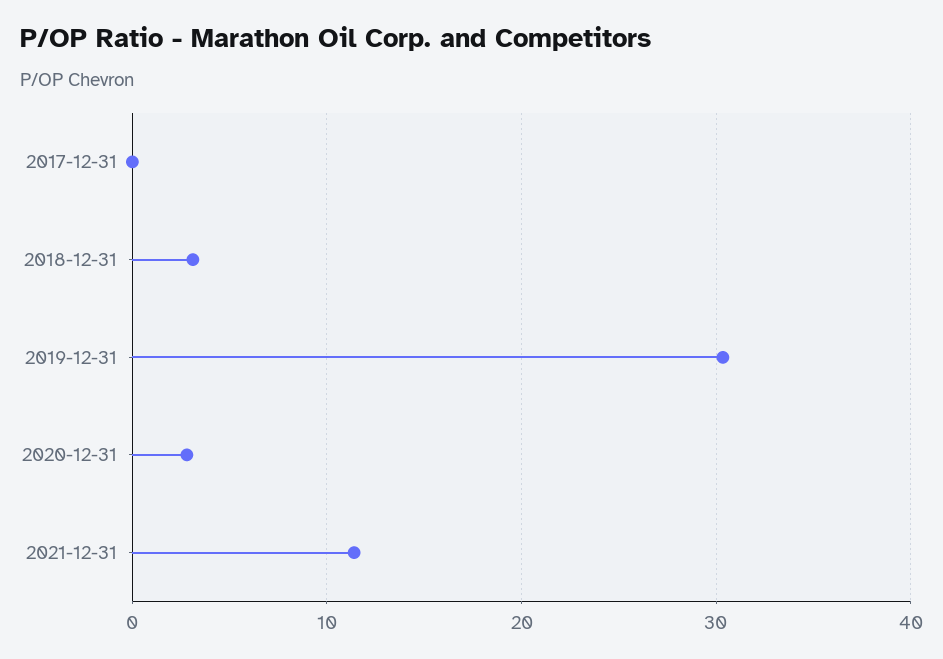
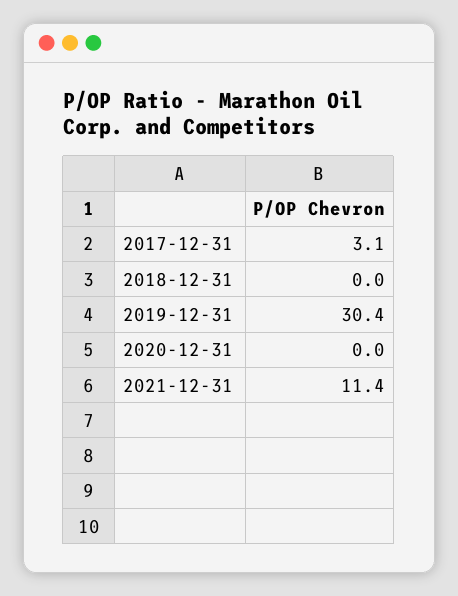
2017-12-31: 0 -> 3.1
2018-12-31: 3 -> 0
2020-12-31: 3 -> 0

